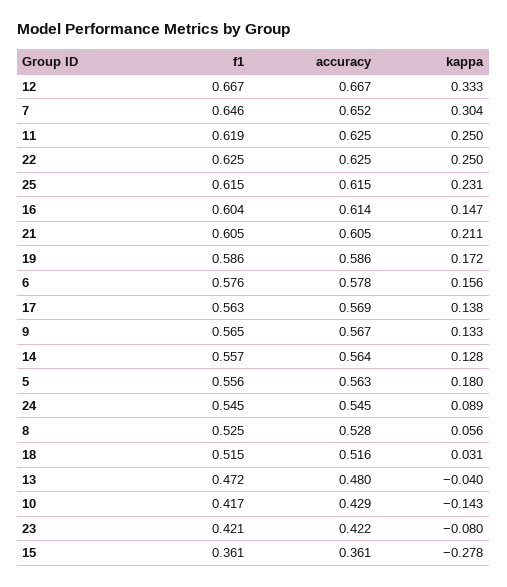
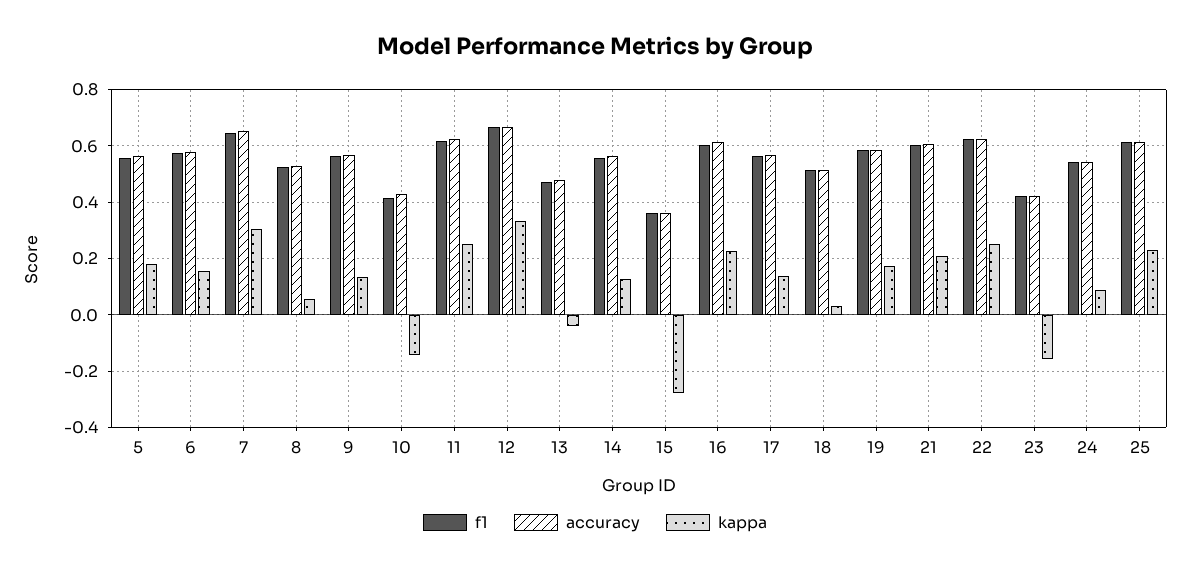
kappa, 16: 0.147 -> 0.225
kappa, 23: -0.08 -> -0.15

